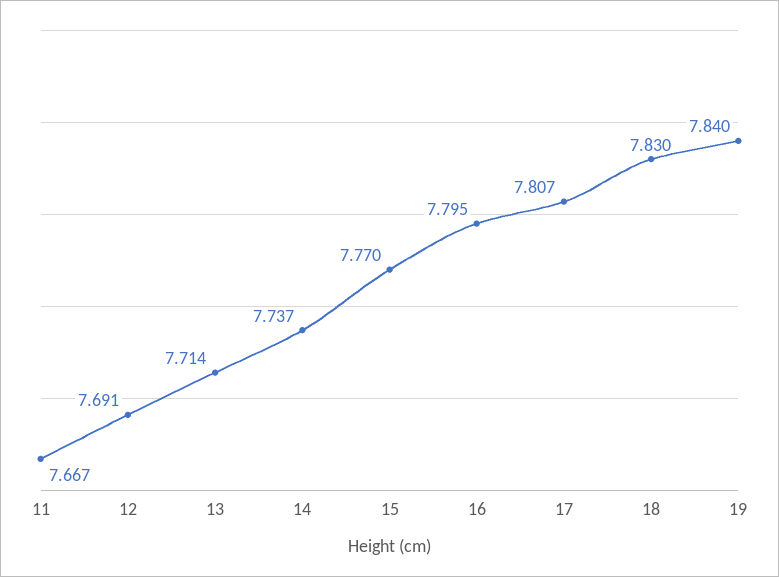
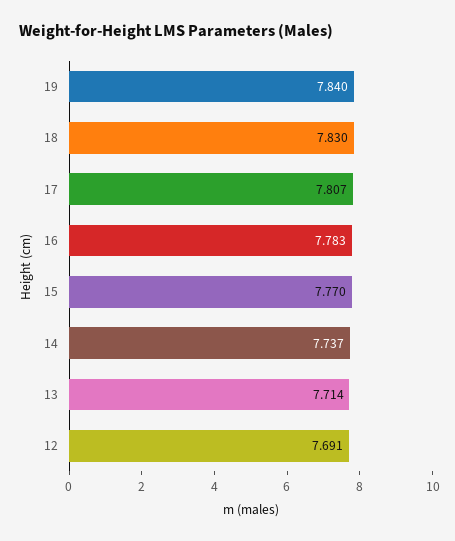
11: 7.667 -> none
16: 7.795 -> 7.783

